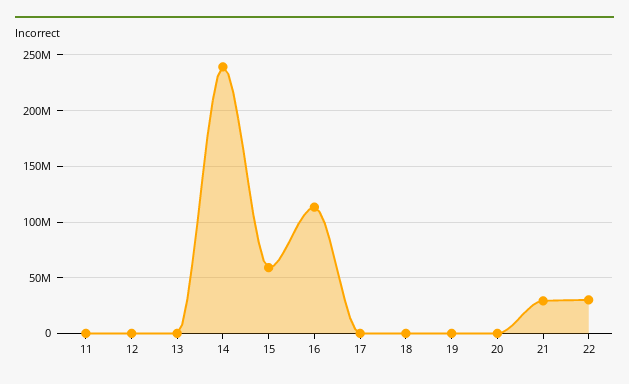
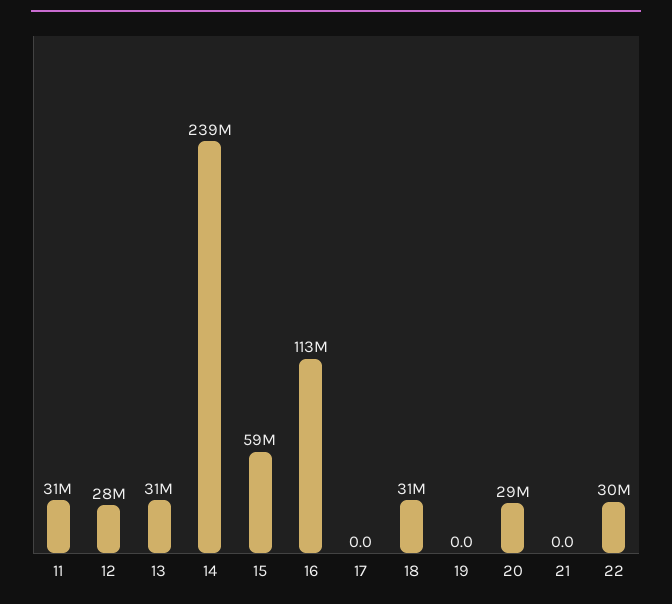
11: 0 -> 31000000
12: 0 -> 28000000
13: 0 -> 31000000
18: 0 -> 31000000
20: 0 -> 29000000
21: 30000000 -> 0

